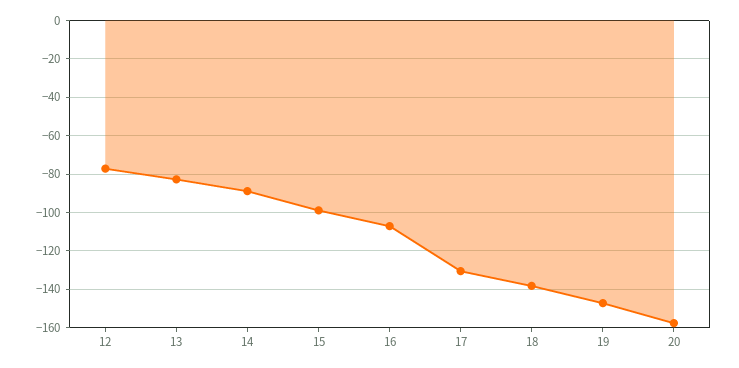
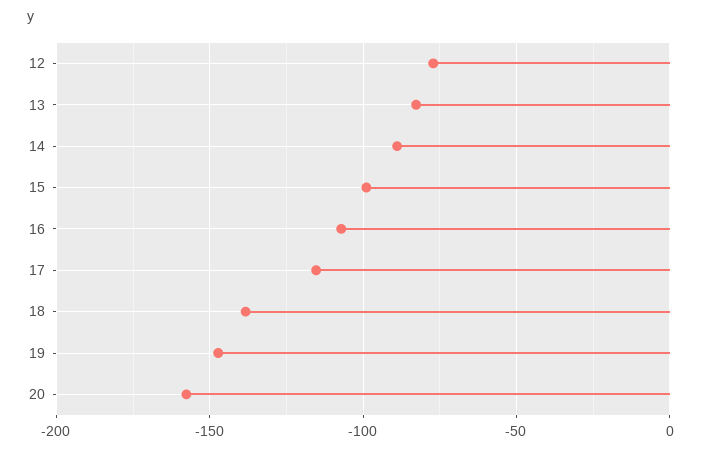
17: -130 -> -115

